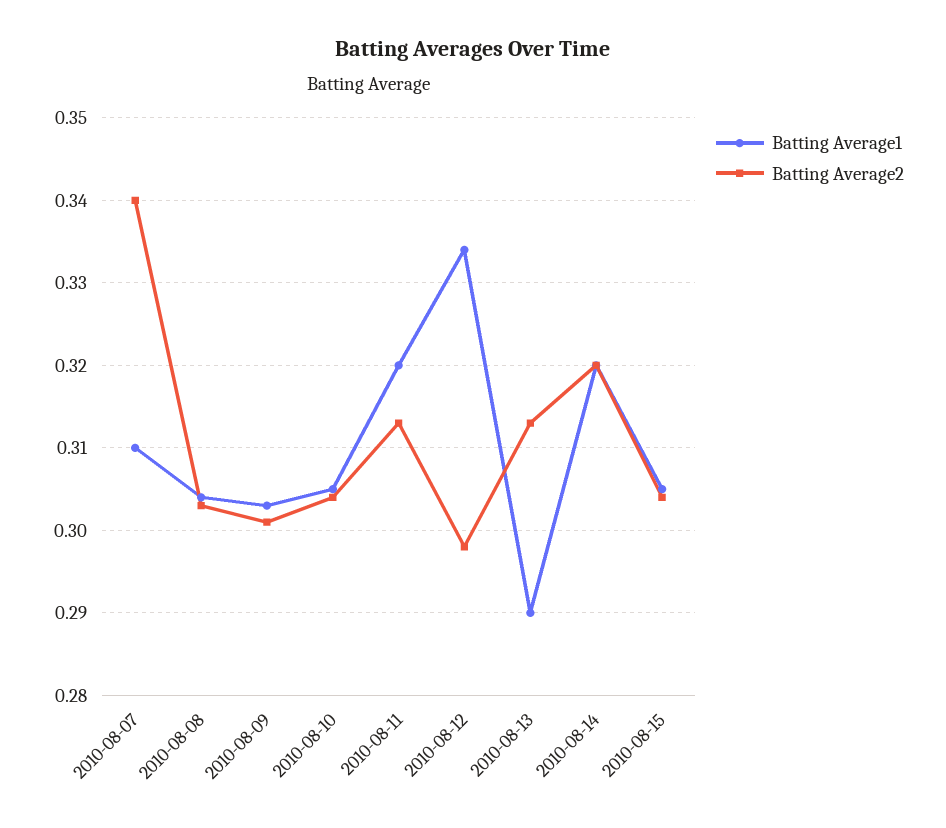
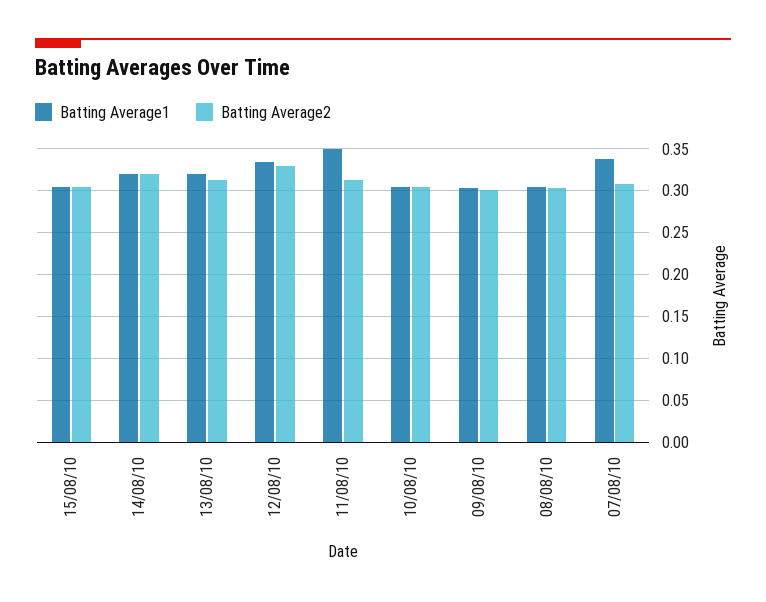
Batting Average1, 2010-08-07: 0.31 -> 0.34
Batting Average2, 2010-08-07: 0.34 -> 0.31
Batting Average1, 2010-08-11: 0.32 -> 0.35
Batting Average2, 2010-08-12: 0.298 -> 0.33
Batting Average1, 2010-08-13: 0.29 -> 0.32

